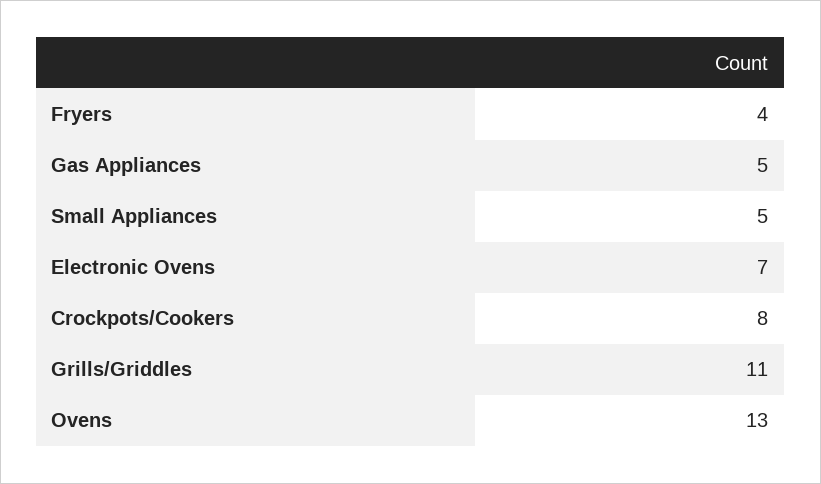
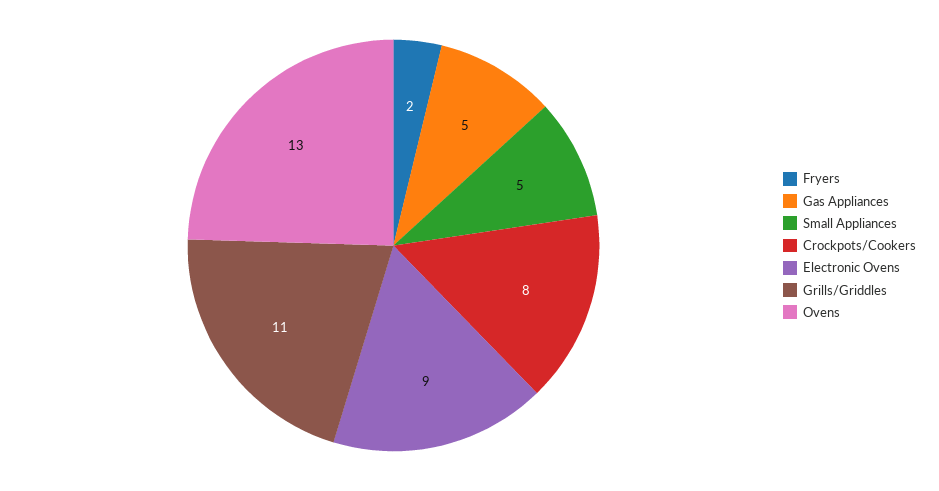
Fryers: 4 -> 2
Electronic Ovens: 7 -> 9

